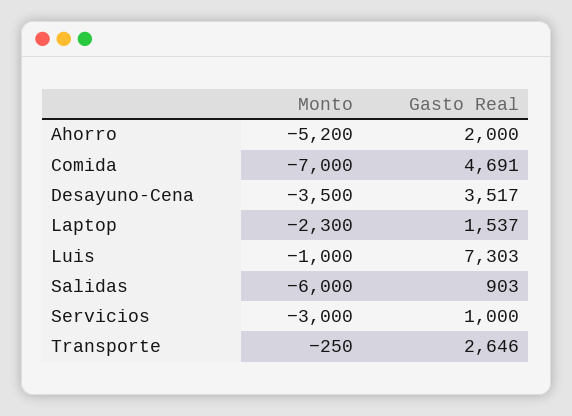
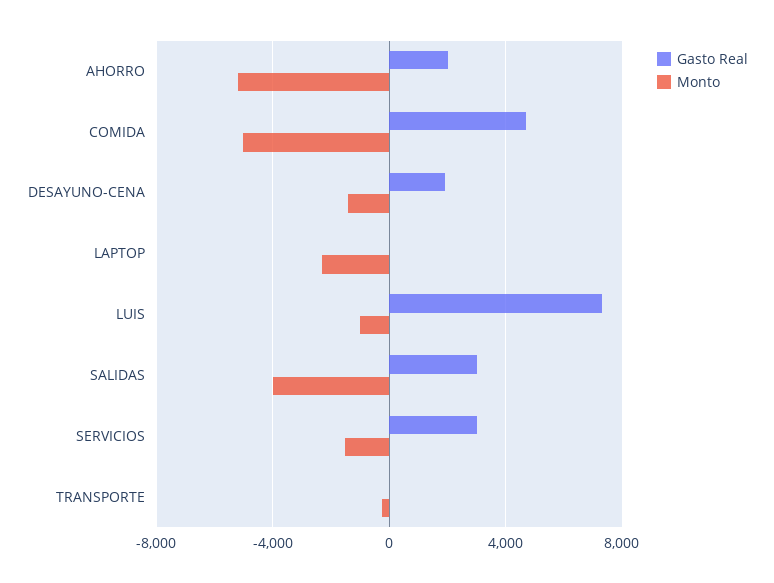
Monto, Comida: -7000 -> -5000
Monto, Desayuno-Cena: -3500 -> -1500
Gasto Real, Desayuno-Cena: 3517 -> 2000
Gasto Real, Laptop: 1537 -> 0
Monto, Salidas: -6000 -> -4000
Gasto Real, Salidas: 903 -> 3000
Monto, Servicios: -3000 -> -1500
Gasto Real, Servicios: 1000 -> 3000
Gasto Real, Transporte: 2646 -> 0

